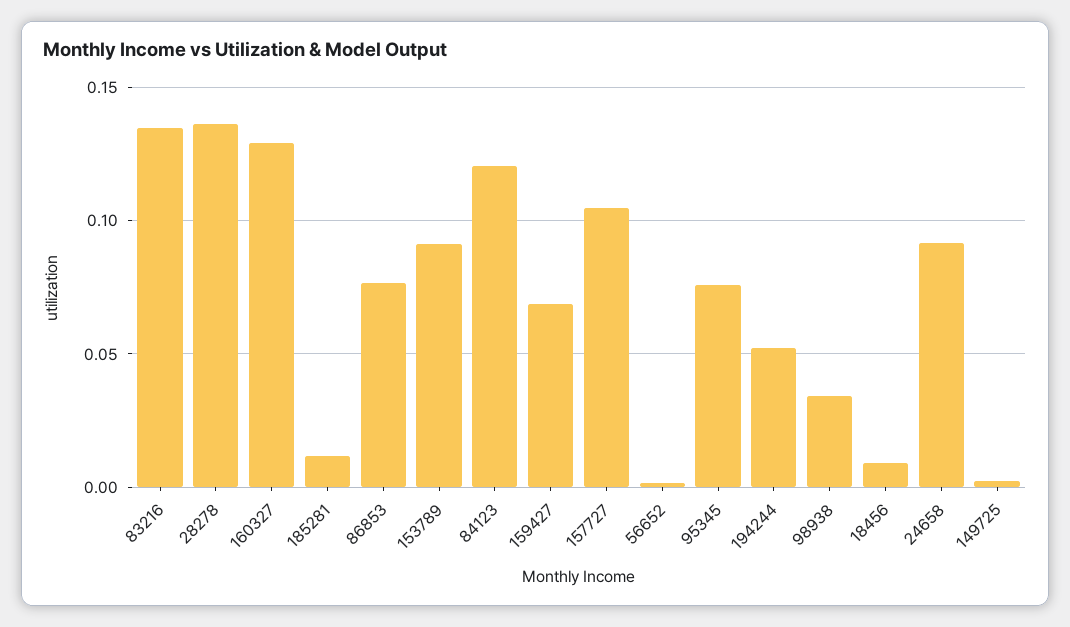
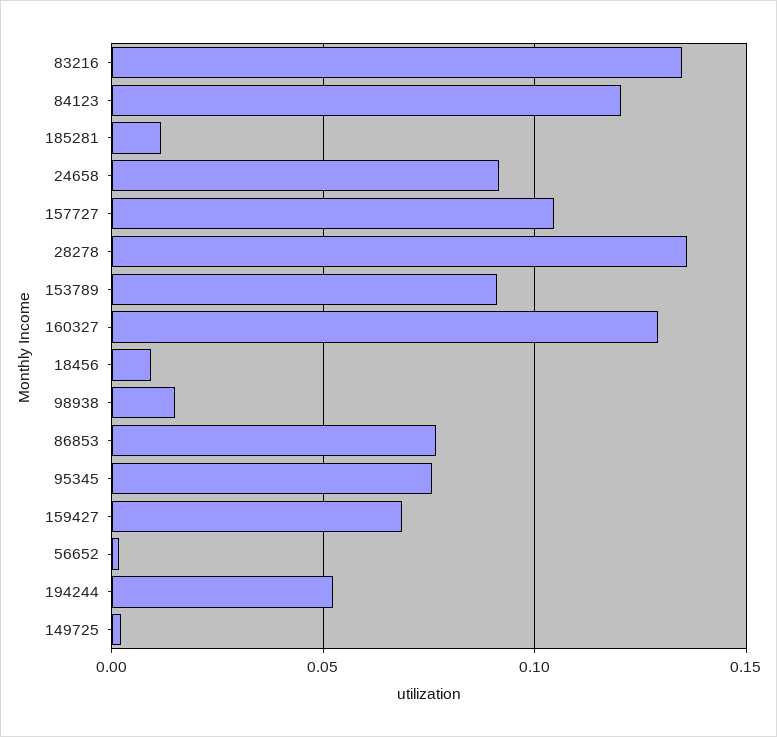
98938: 0.035 -> 0.015

